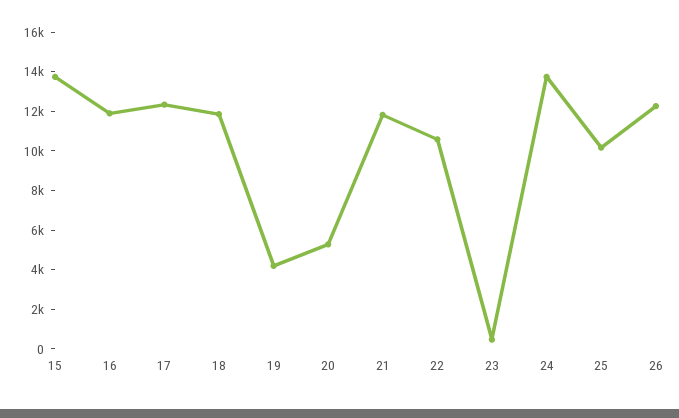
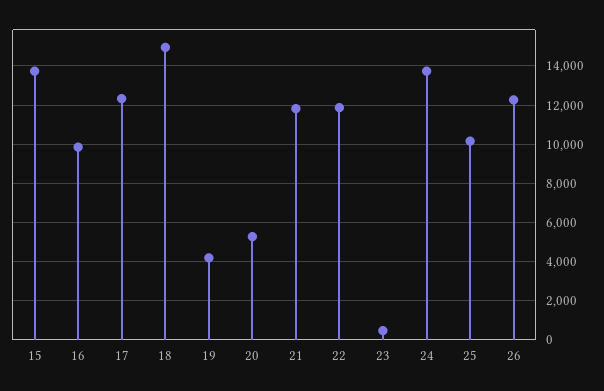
16: 12000 -> 10000
18: 12000 -> 15000
22: 10500 -> 12000

